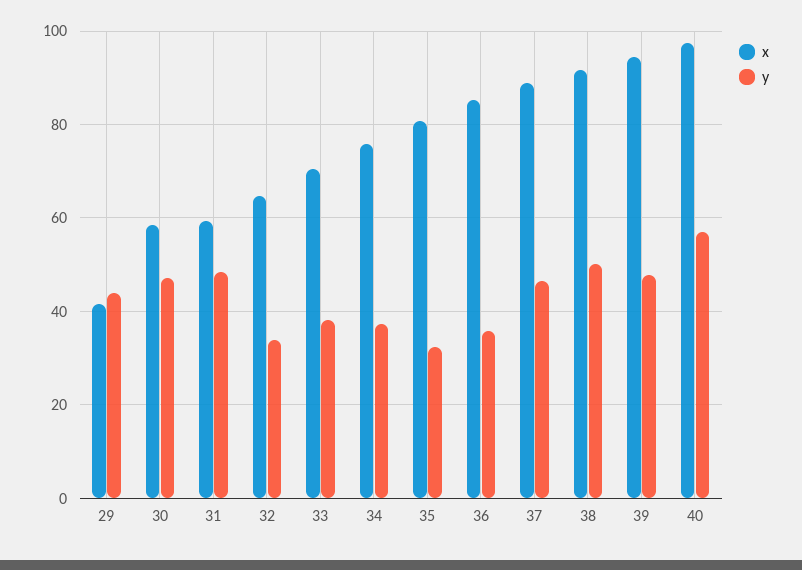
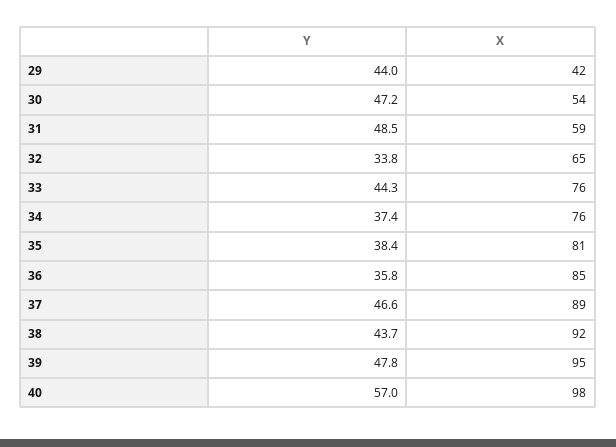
x, 30: 58 -> 54
x, 33: 70 -> 76
y, 33: 38 -> 44.3
y, 35: 32 -> 38.4
y, 38: 50 -> 43.7

